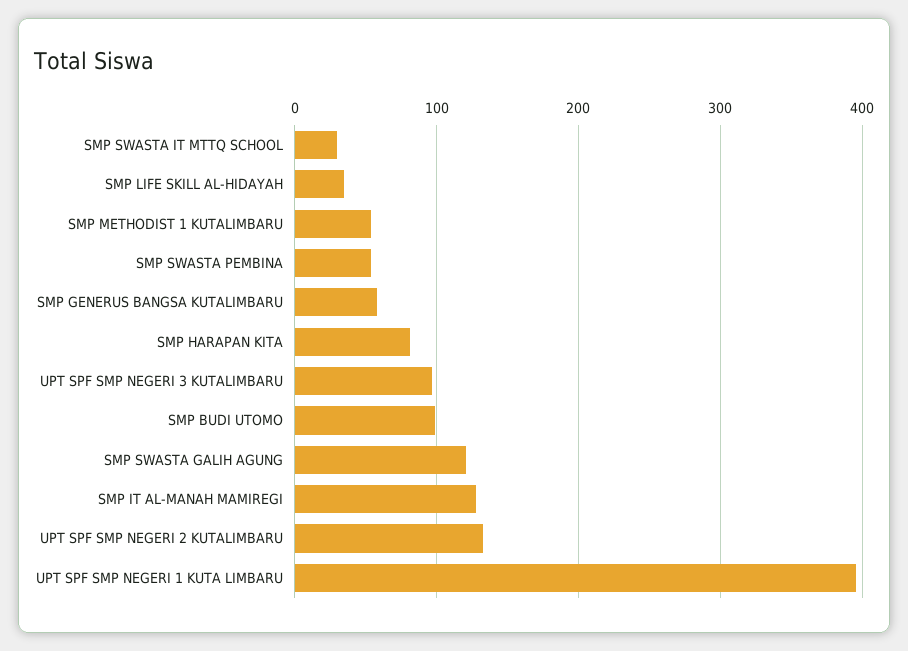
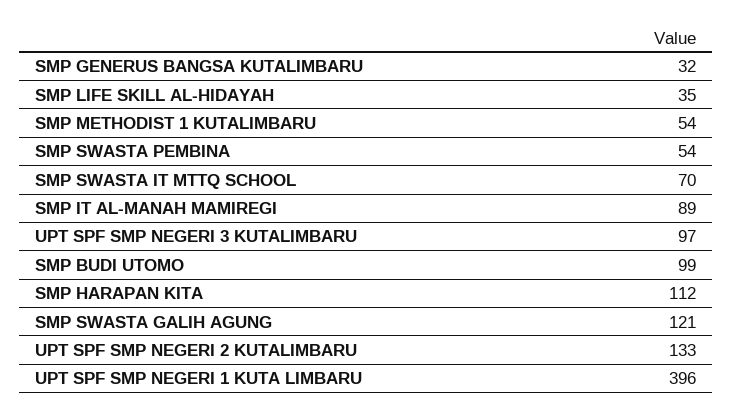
SMP SWASTA IT MTTQ SCHOOL: 30 -> 70
SMP GENERUS BANGSA KUTALIMBARU: 60 -> 32
SMP HARAPAN KITA: 80 -> 112
SMP IT AL-MANAH MAMIREGI: 130 -> 89

